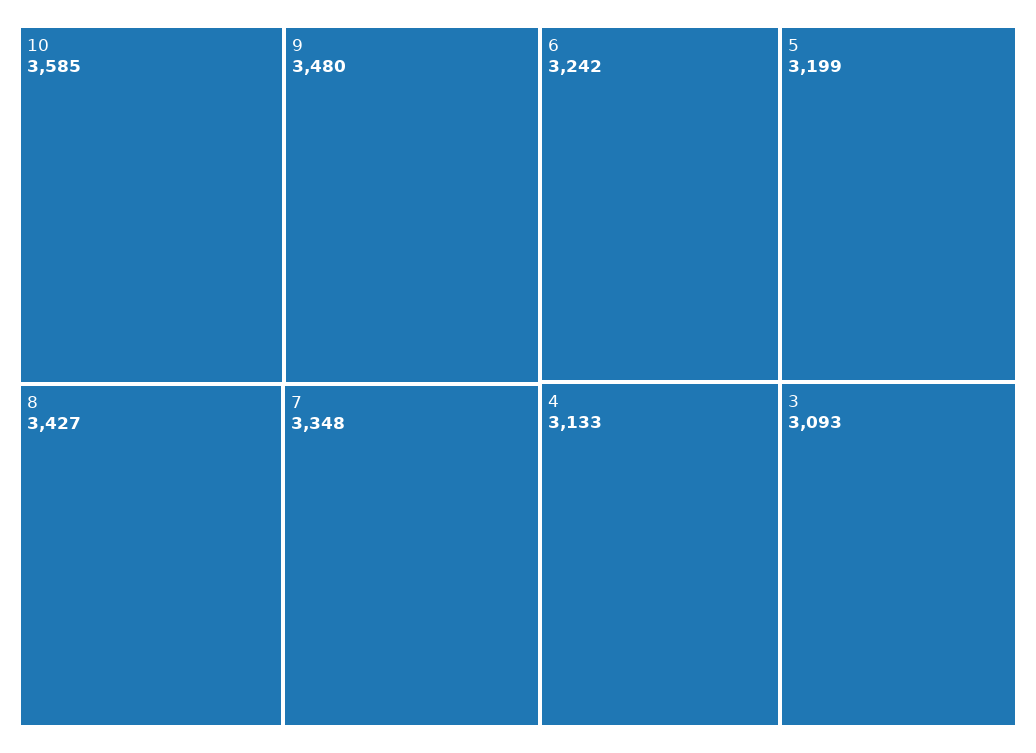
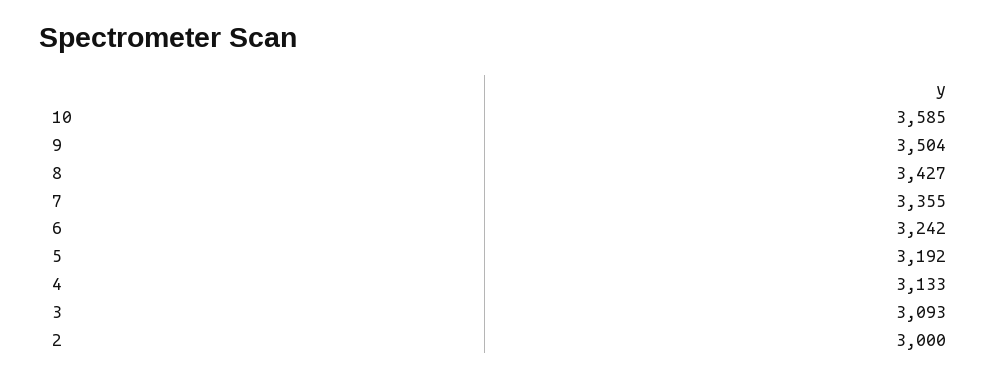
9: 3480 -> 3504
7: 3348 -> 3355
5: 3199 -> 3192
2: none -> 3000

